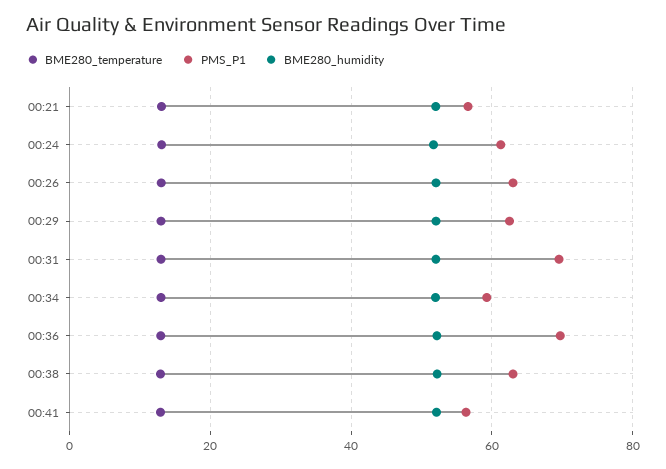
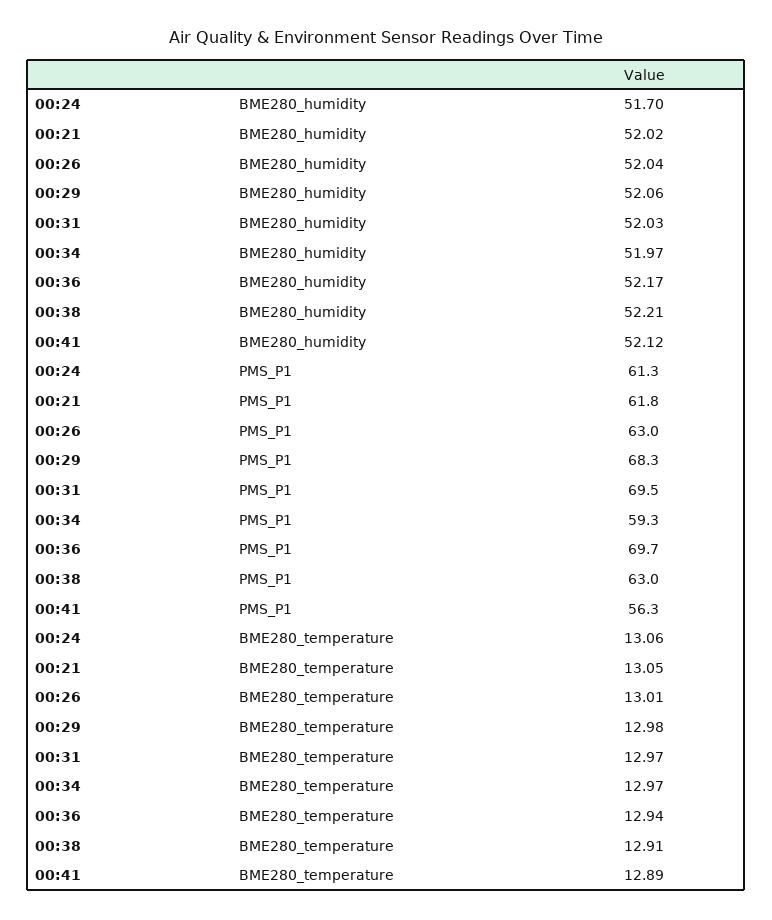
PMS_P1, 00:21: 56 -> 61.8
PMS_P1, 00:29: 62 -> 68.3

